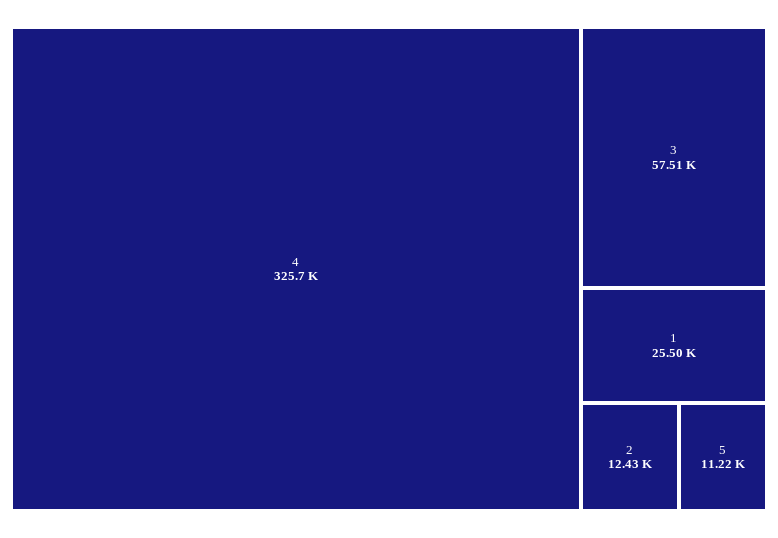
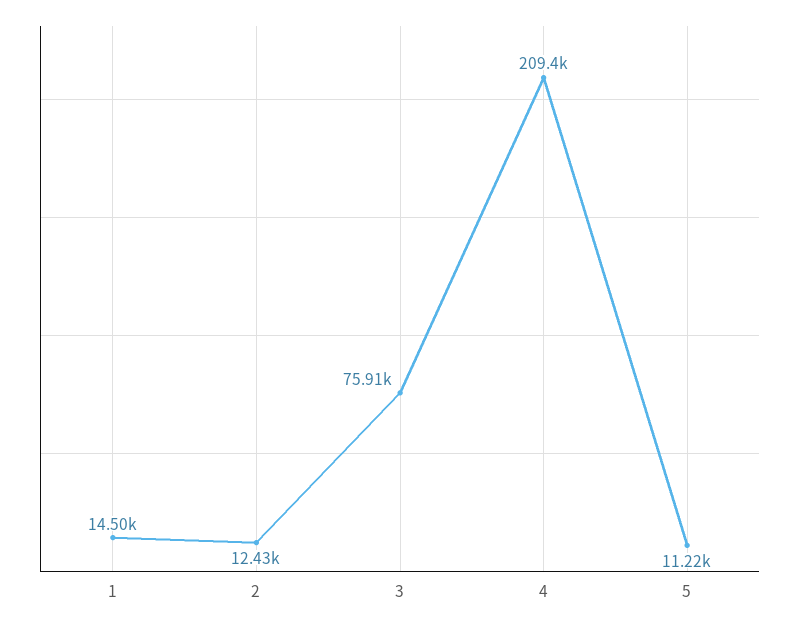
4: 325700 -> 209400
3: 57510 -> 75910
1: 25500 -> 14500

